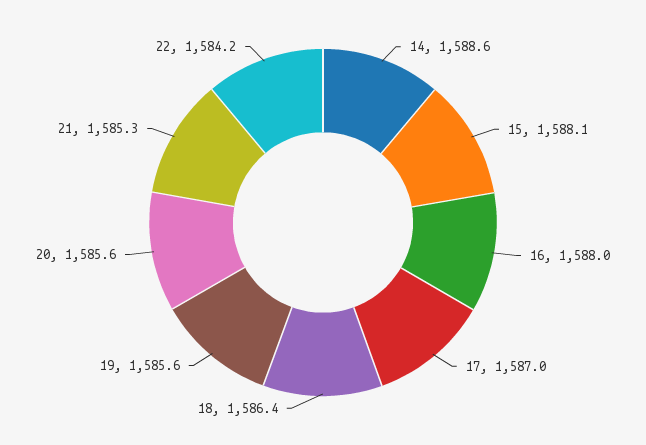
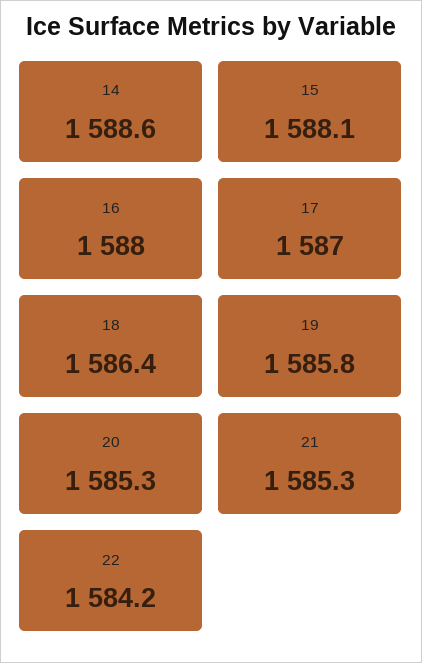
19: 1585.6 -> 1585.8
20: 1585.6 -> 1585.3

